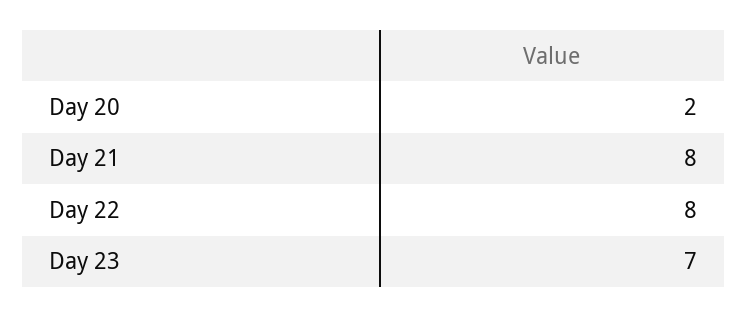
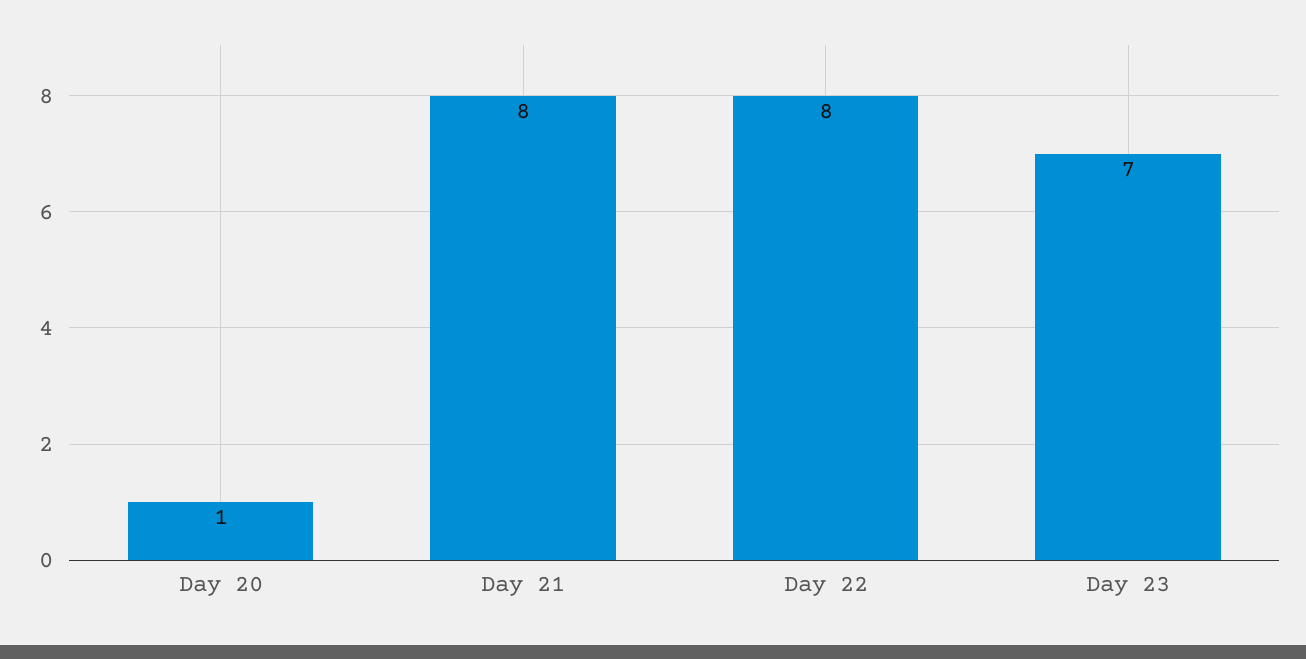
Day 20: 2 -> 1

